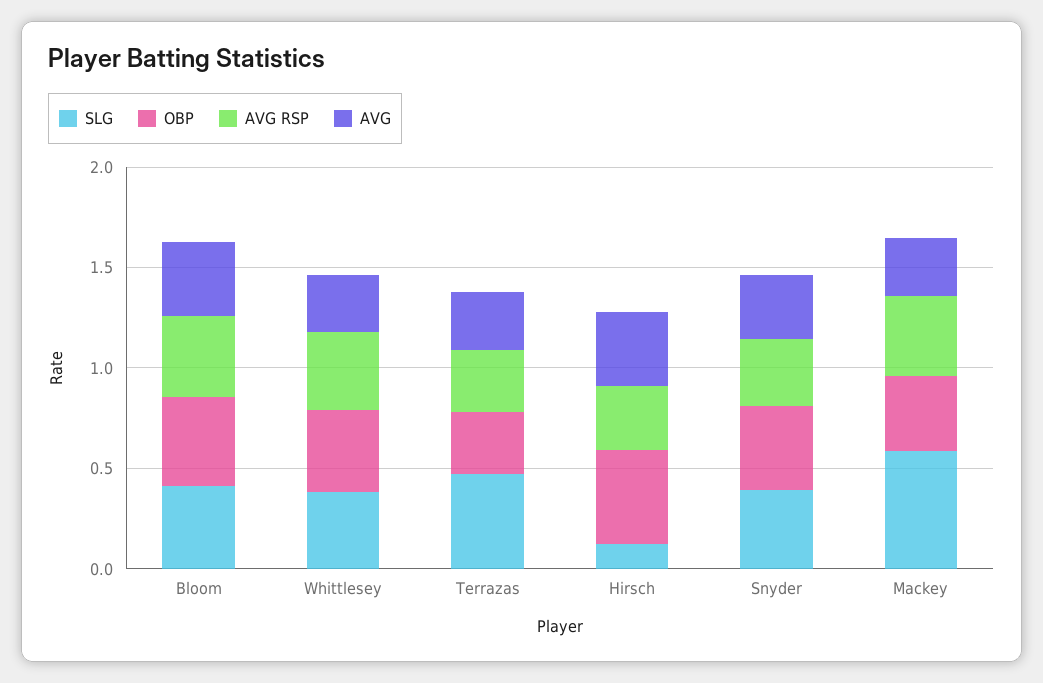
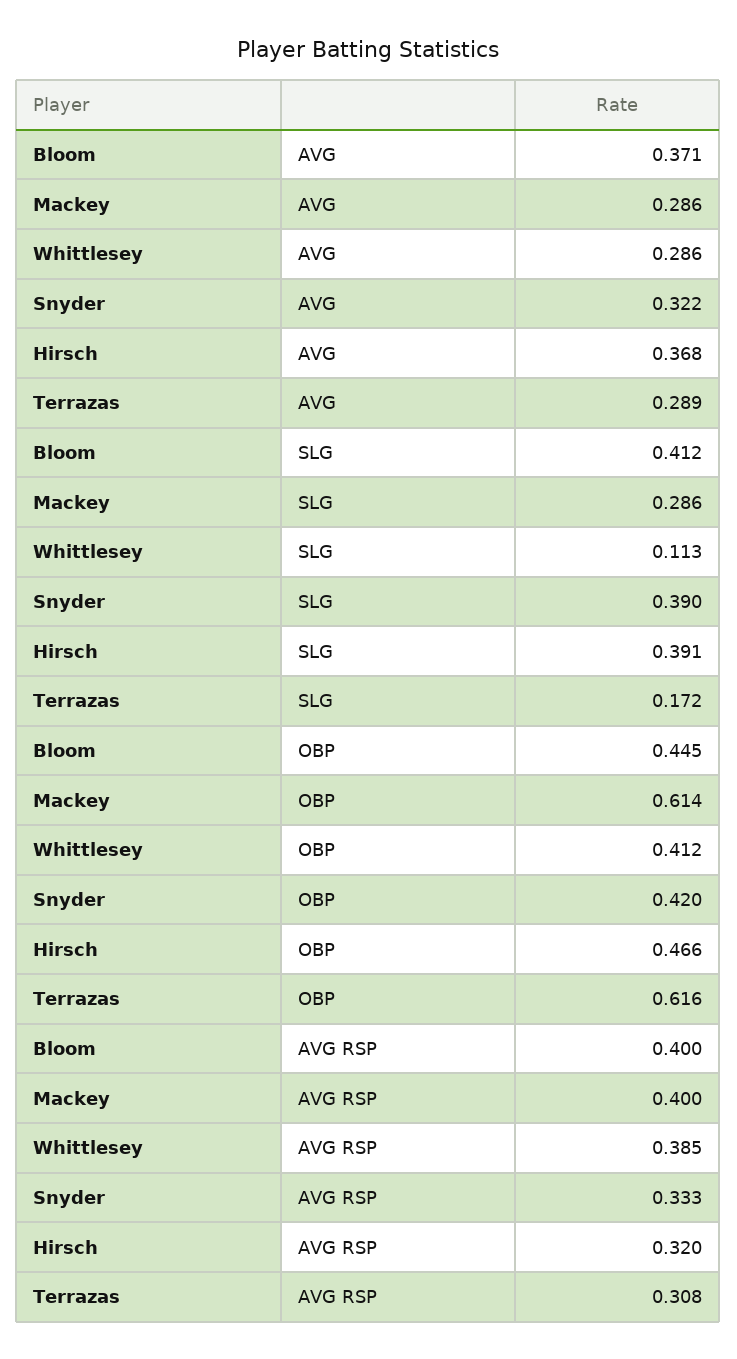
SLG, Whittlesey: 0.4 -> 0.113
SLG, Terrazas: 0.5 -> 0.172
OBP, Terrazas: 0.3 -> 0.616
SLG, Hirsch: 0.1 -> 0.391
SLG, Mackey: 0.6 -> 0.286
OBP, Mackey: 0.4 -> 0.614

